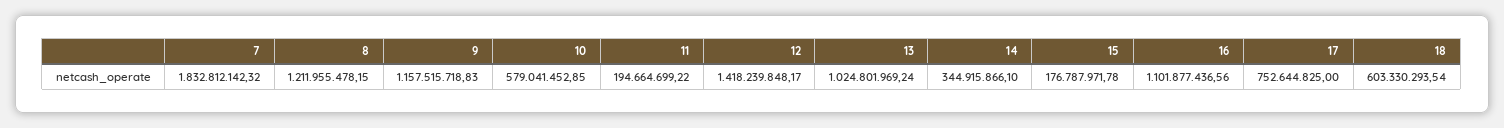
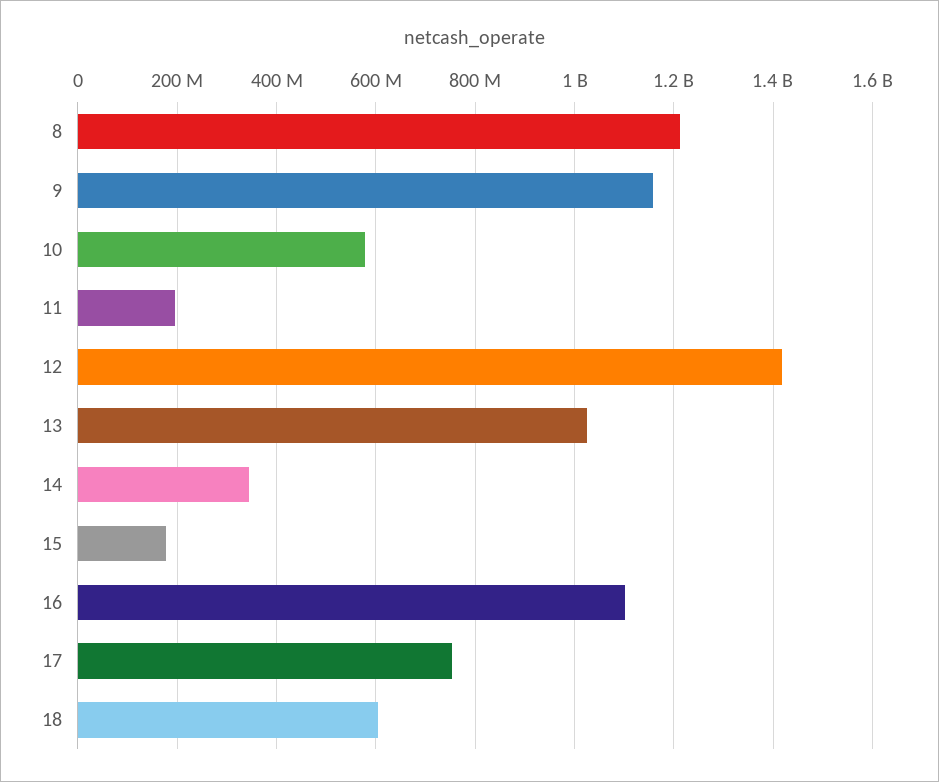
7: 1832812142.32 -> none

